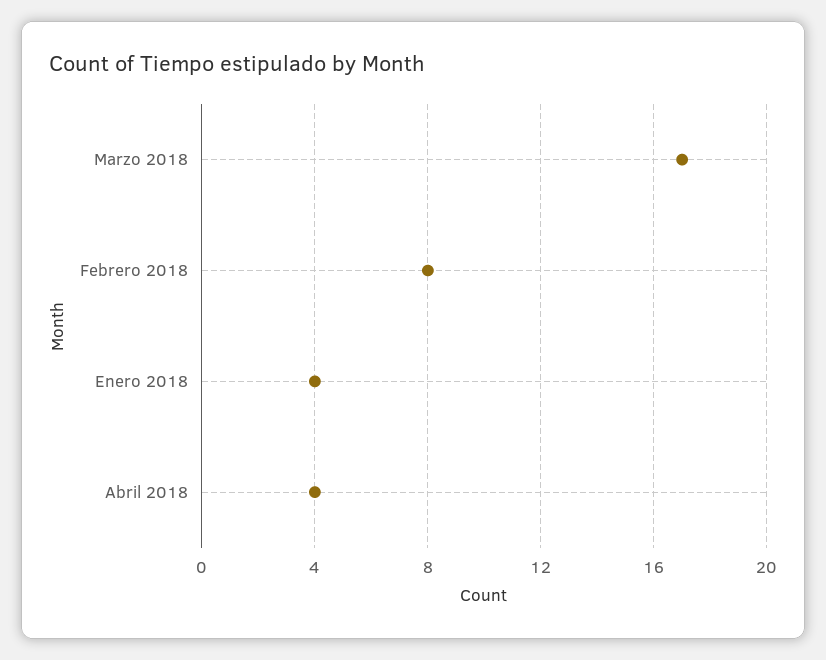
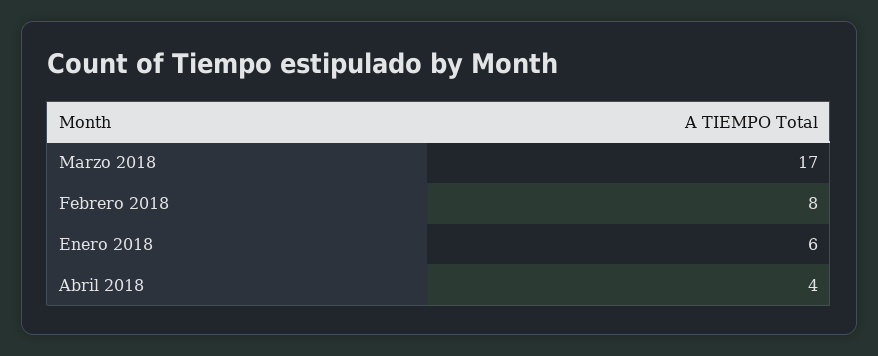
Enero 2018: 4 -> 6

